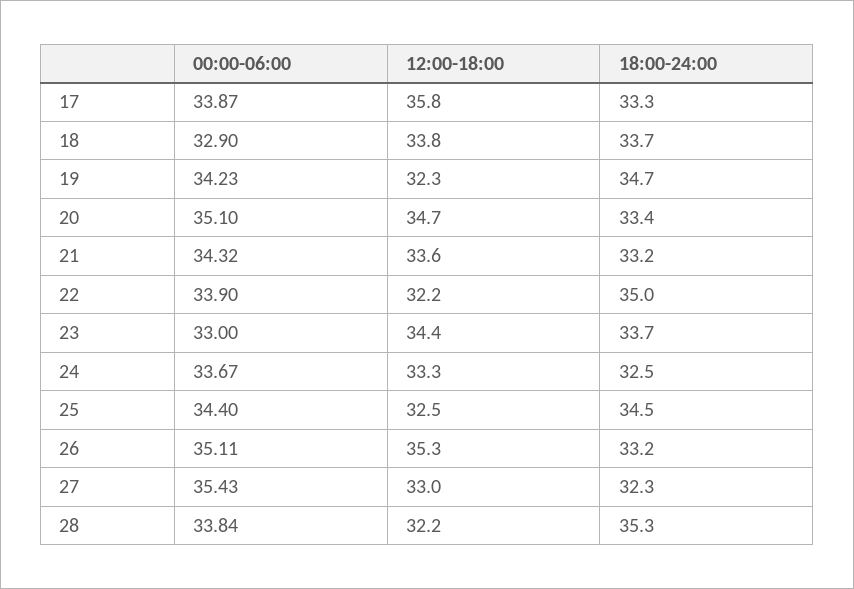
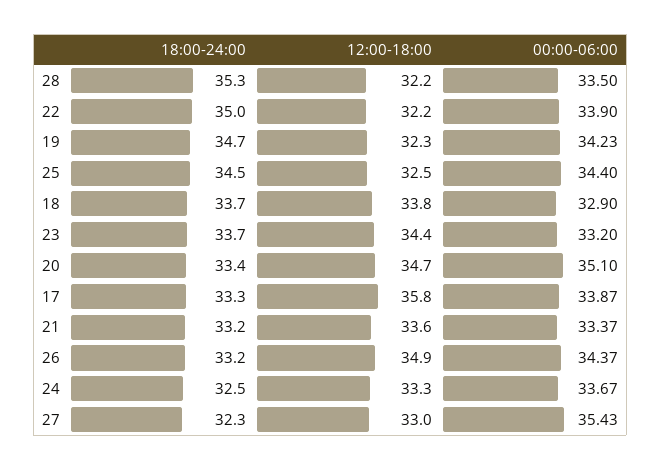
00:00-06:00, 21: 34.32 -> 33.37
00:00-06:00, 23: 33 -> 33.2
00:00-06:00, 26: 35.11 -> 34.37
12:00-18:00, 26: 35.3 -> 34.9
00:00-06:00, 28: 33.84 -> 33.5

